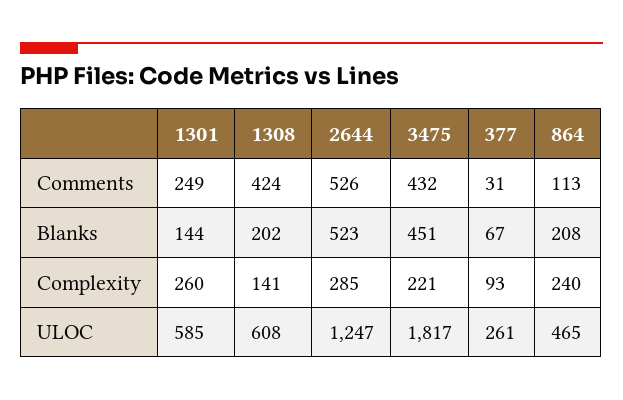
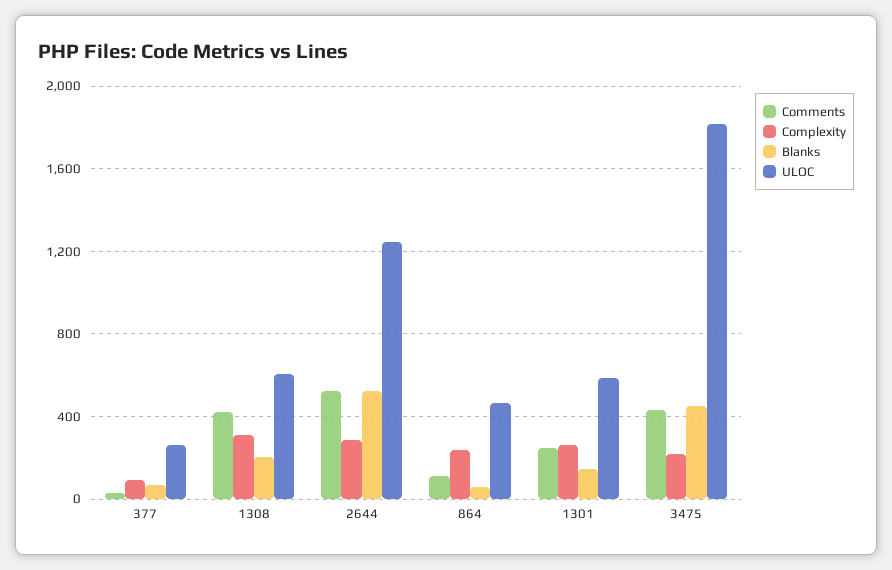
Blanks, 864: 208 -> 50
Complexity, 1308: 141 -> 300

